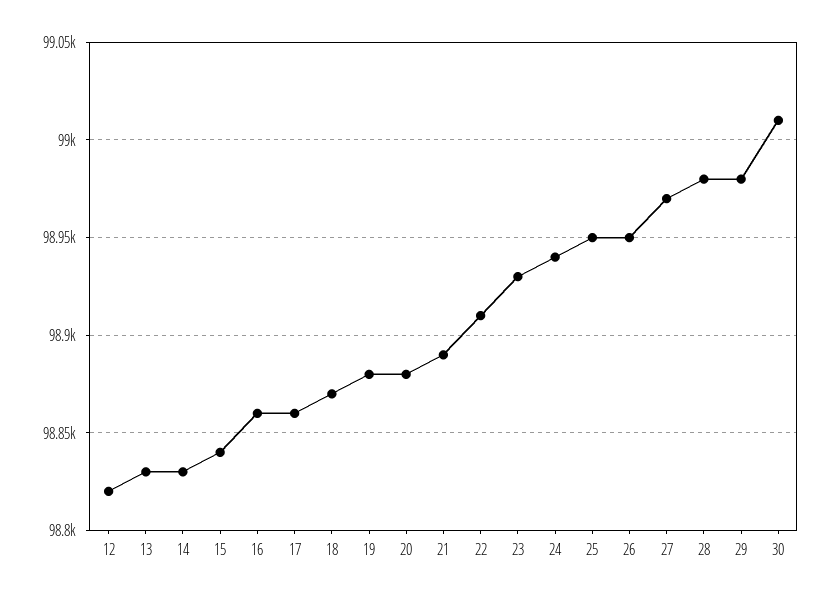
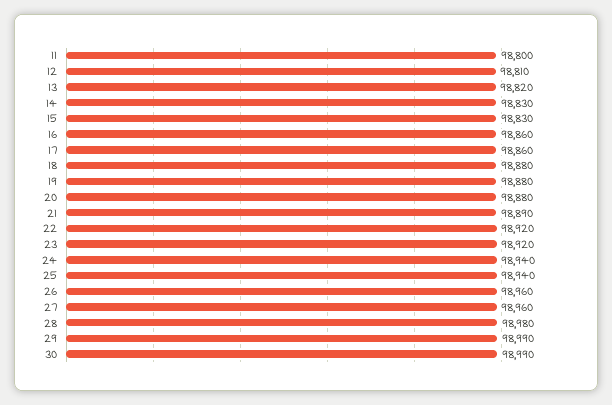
12: 98820 -> 98810
13: 98830 -> 98820
15: 98840 -> 98830
18: 98870 -> 98880
22: 98910 -> 98920
23: 98930 -> 98920
25: 98950 -> 98940
26: 98950 -> 98960
27: 98970 -> 98960
29: 98980 -> 98990
30: 99010 -> 98990
11: none -> 98800

